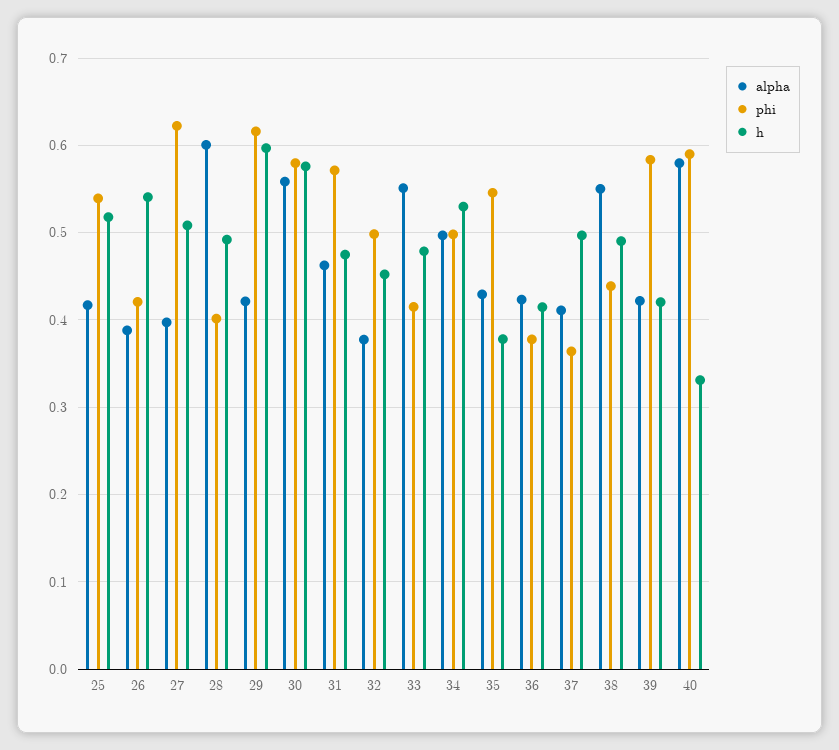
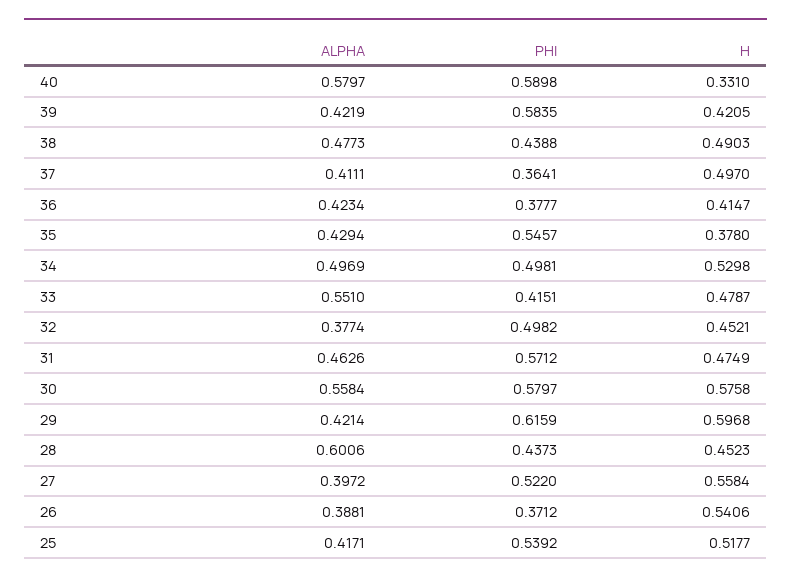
phi, 26: 0.42 -> 0.3712
phi, 27: 0.62 -> 0.522
h, 27: 0.51 -> 0.5584
phi, 28: 0.4 -> 0.4373
h, 28: 0.49 -> 0.4523
alpha, 38: 0.55 -> 0.4773

